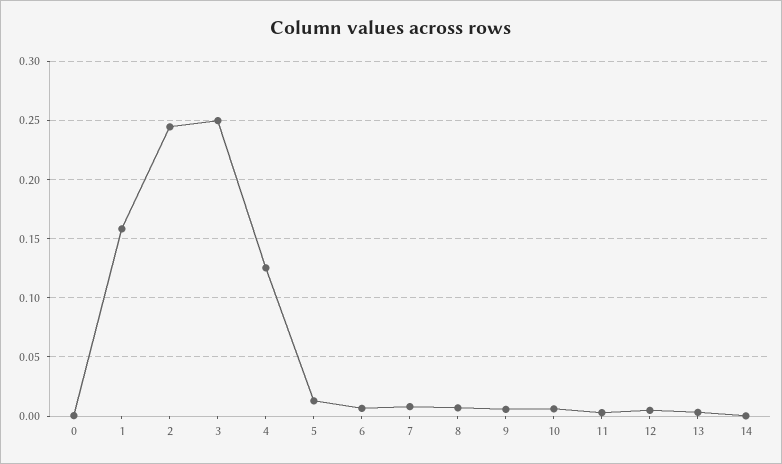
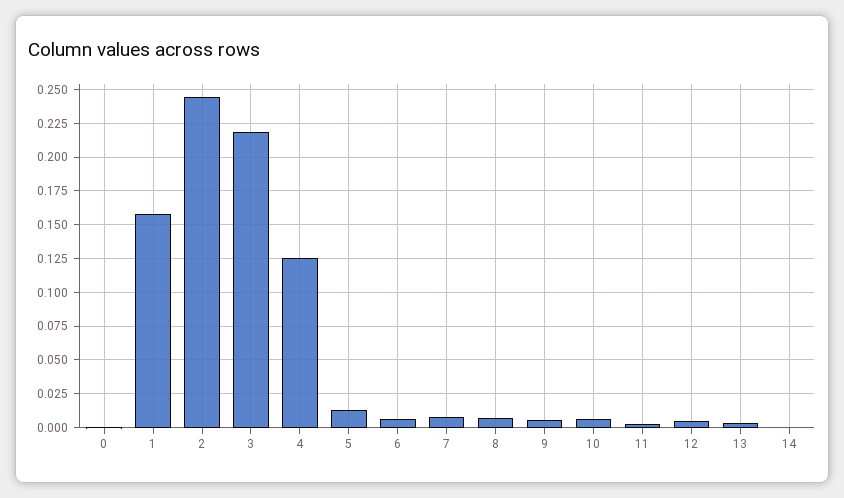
3: 0.25 -> 0.22

